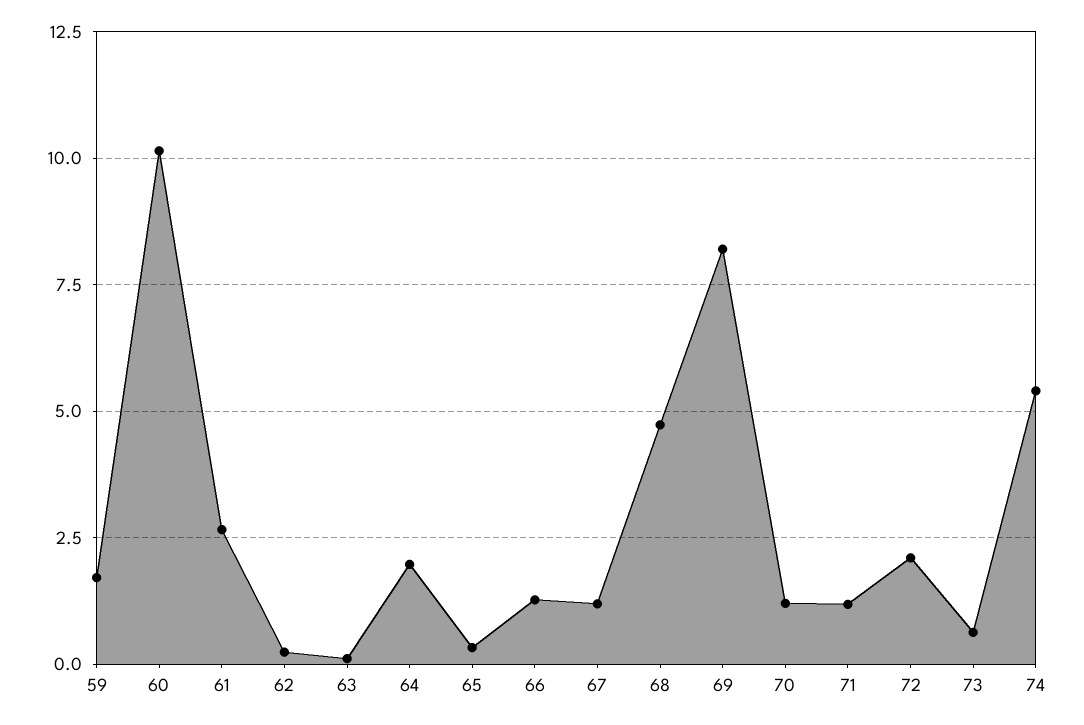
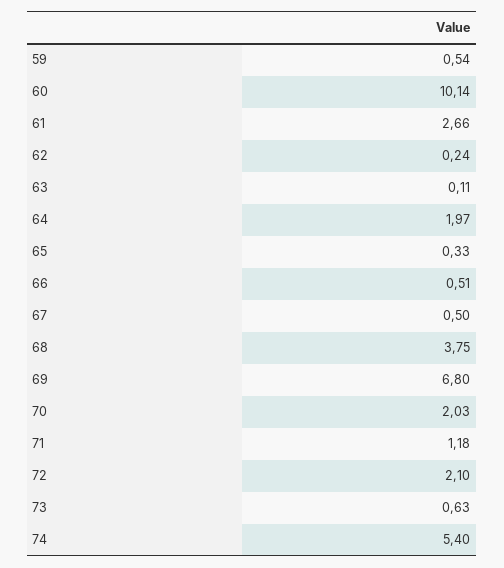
59: 1.75 -> 0.54
66: 1.25 -> 0.51
67: 1.25 -> 0.5
68: 4.75 -> 3.75
69: 8.25 -> 6.8
70: 1.25 -> 2.03

